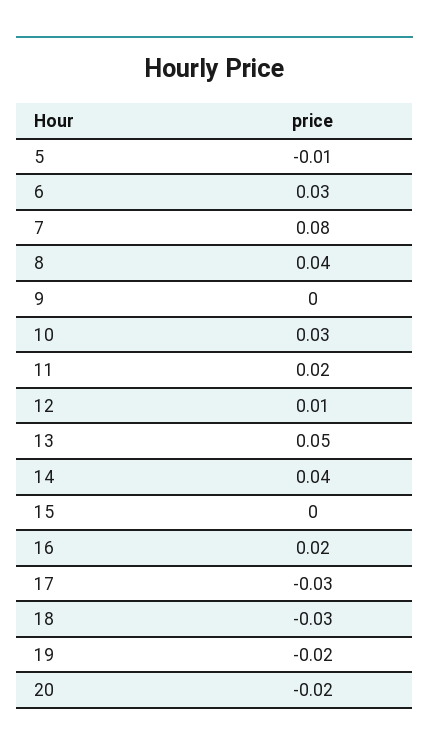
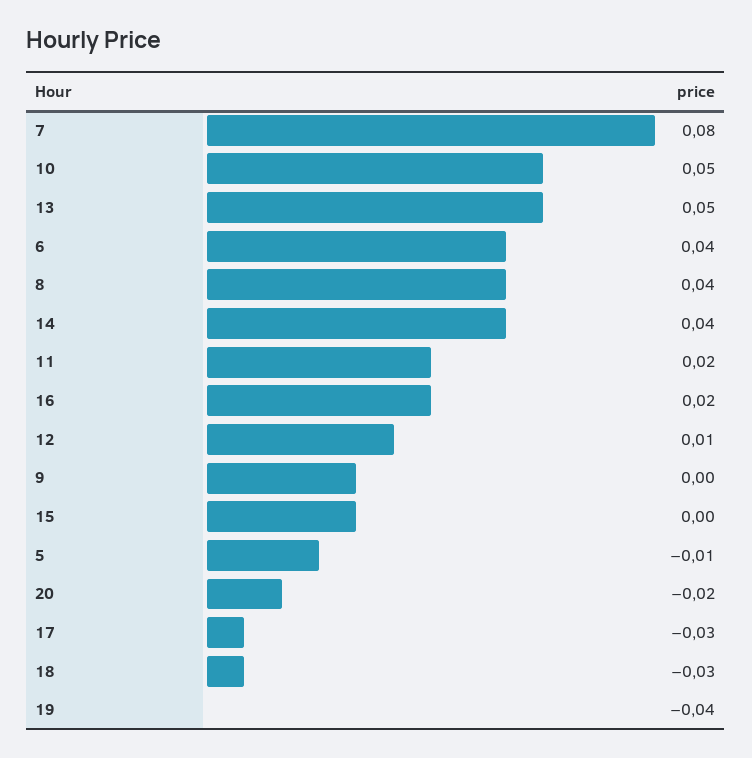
6: 0.03 -> 0.04
10: 0.03 -> 0.05
19: -0.02 -> -0.04

